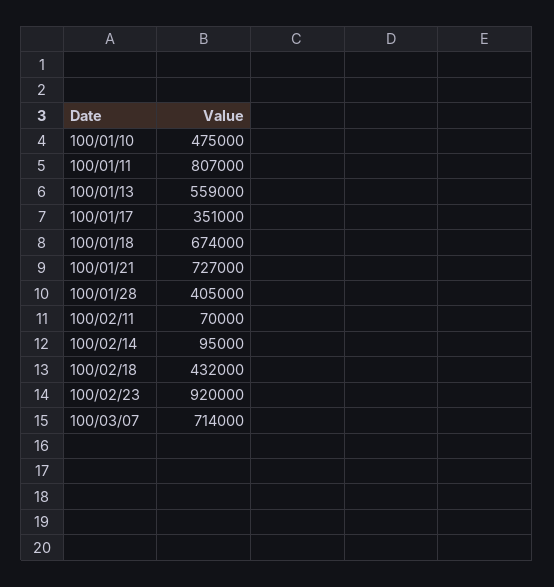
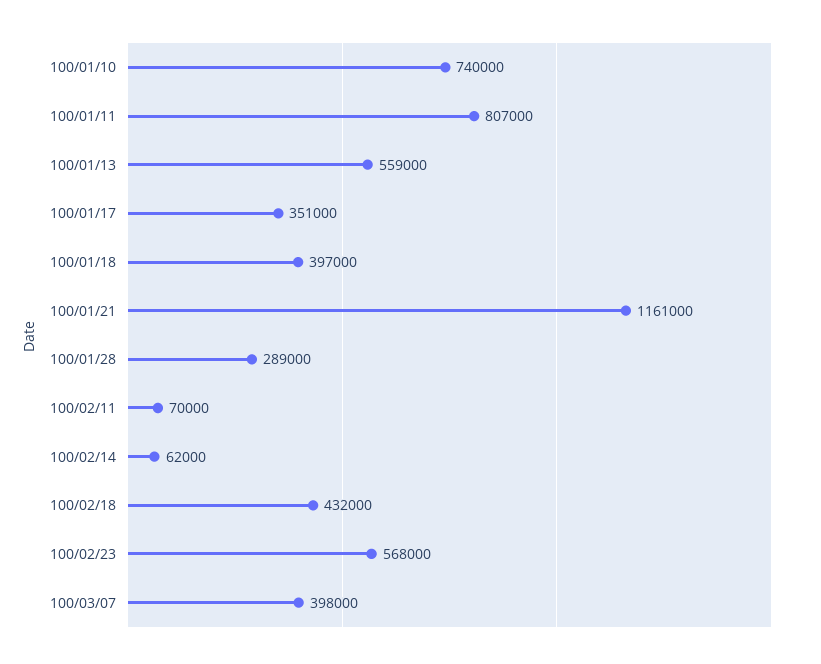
100/01/10: 475000 -> 740000
100/01/18: 674000 -> 397000
100/01/21: 727000 -> 1161000
100/01/28: 405000 -> 289000
100/02/14: 95000 -> 62000
100/02/23: 920000 -> 568000
100/03/07: 714000 -> 398000

